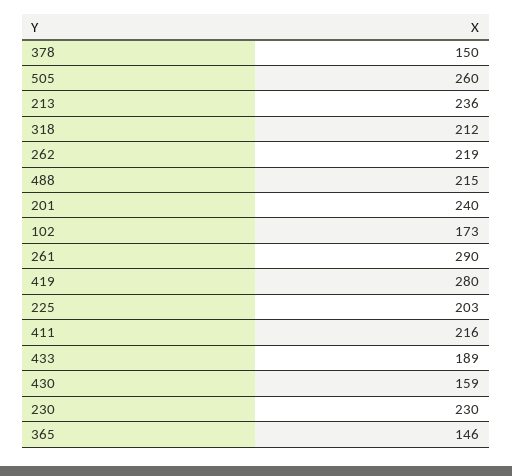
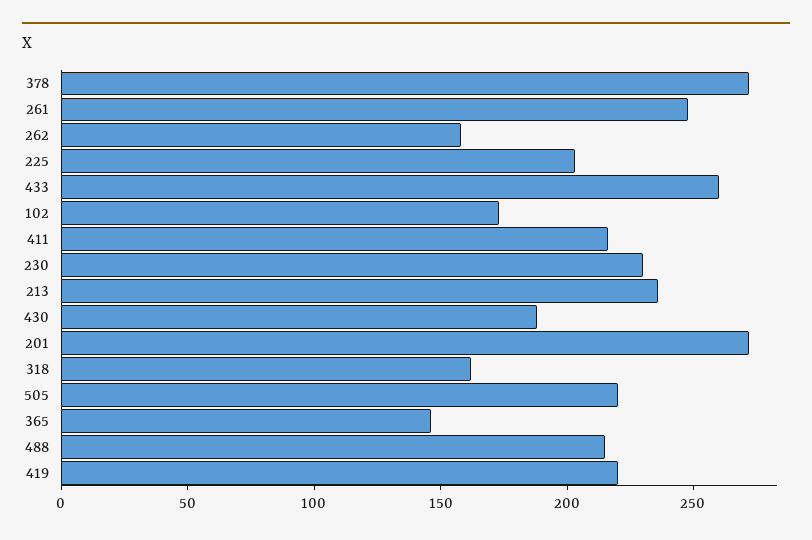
378: 150 -> 270
505: 260 -> 220
318: 212 -> 160
262: 219 -> 160
201: 240 -> 270
261: 290 -> 250
419: 280 -> 220
433: 189 -> 260
430: 159 -> 190

